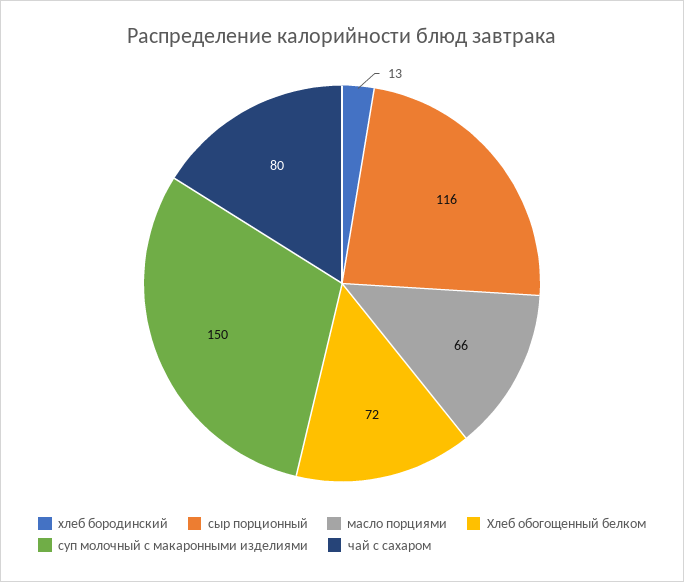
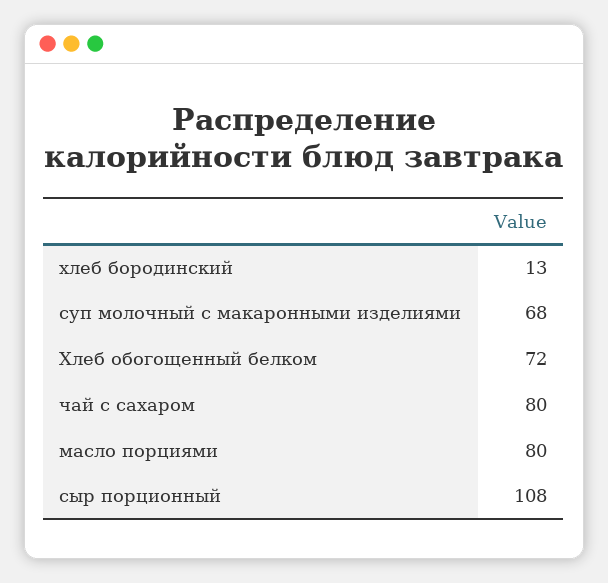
сыр порционный: 116 -> 108
масло порциями: 66 -> 80
суп молочный с макаронными изделиями: 150 -> 68

